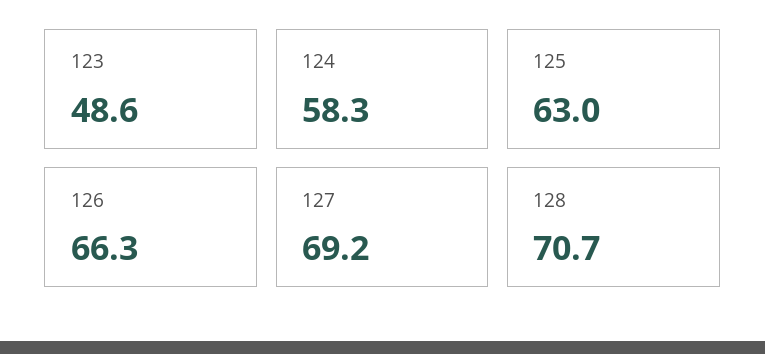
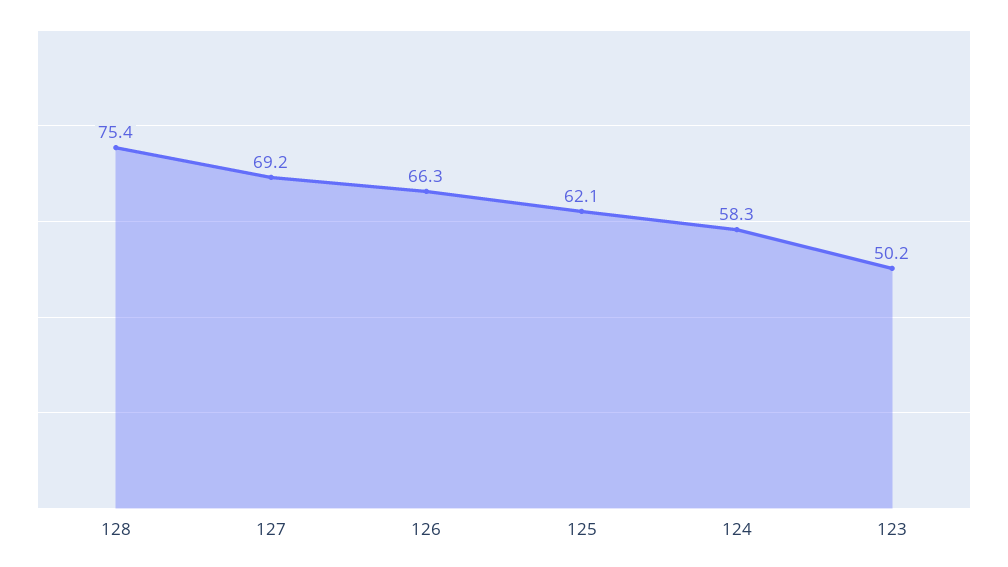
123: 48.6 -> 50.2
125: 63 -> 62.1
128: 70.7 -> 75.4

